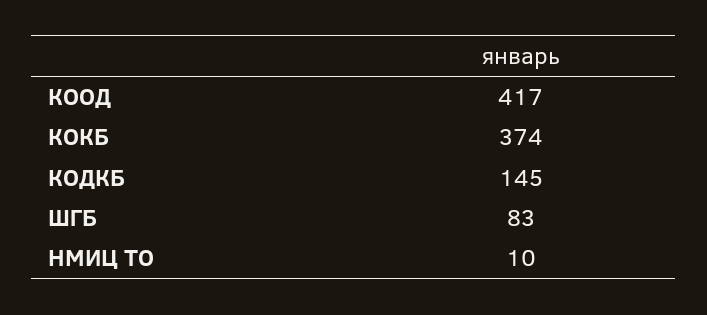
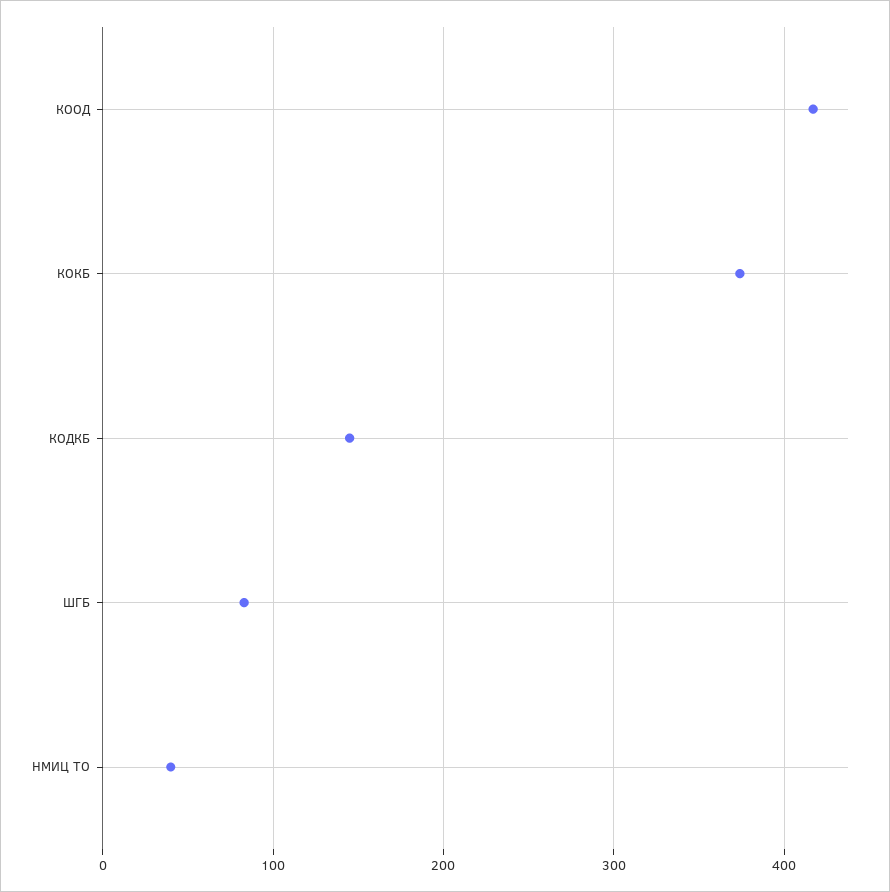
НМИЦ ТО: 10 -> 40

